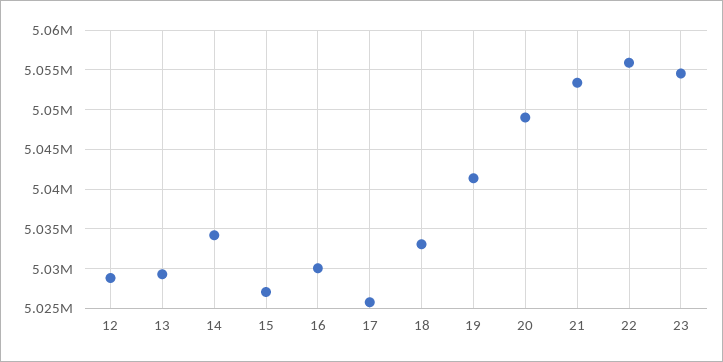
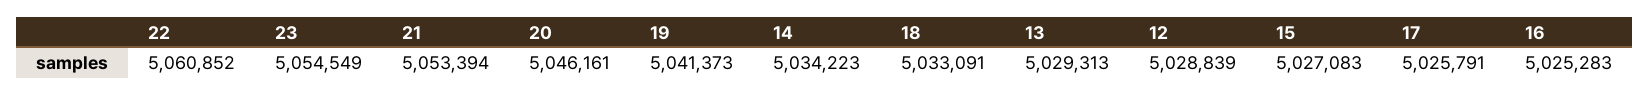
16: 5030000 -> 5025283
20: 5049000 -> 5046161
22: 5056000 -> 5060852

